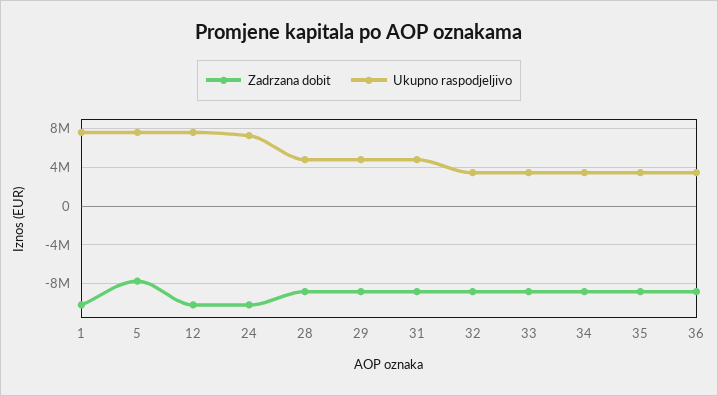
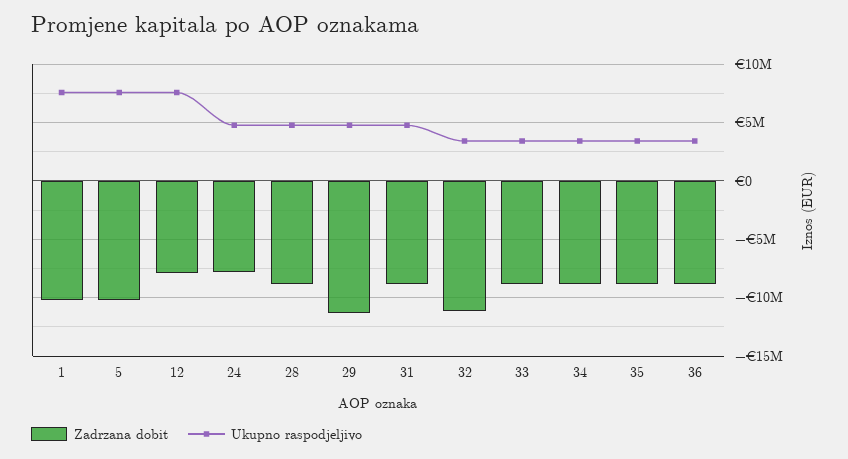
Zadrzana dobit, 5: -8000000 -> -10000000
Zadrzana dobit, 12: -10000000 -> -8000000
Zadrzana dobit, 24: -10000000 -> -8000000
Ukupno raspodjeljivo, 24: 7000000 -> 5000000
Zadrzana dobit, 29: -9000000 -> -11000000
Zadrzana dobit, 32: -9000000 -> -11000000

